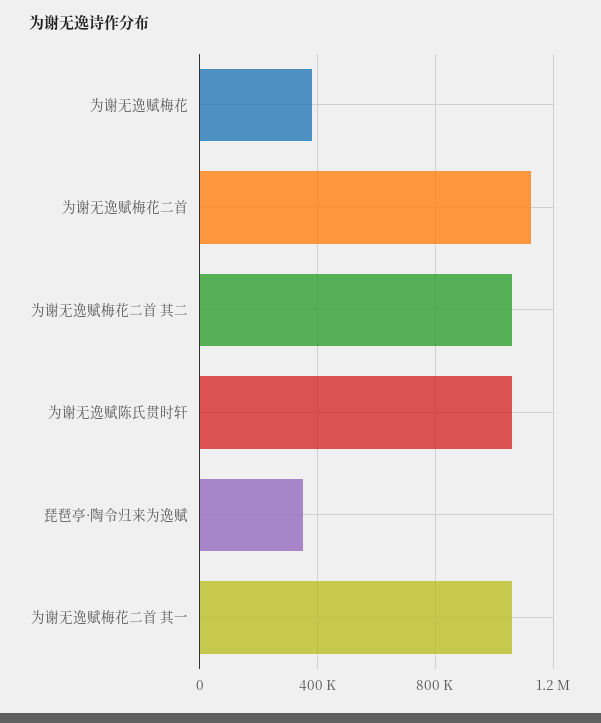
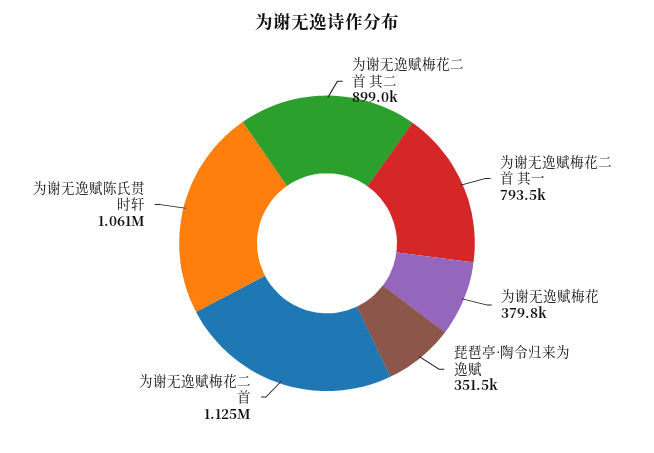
为谢无逸赋梅花二首 其二: 1050000 -> 899000
为谢无逸赋梅花二首 其一: 1050000 -> 793500

